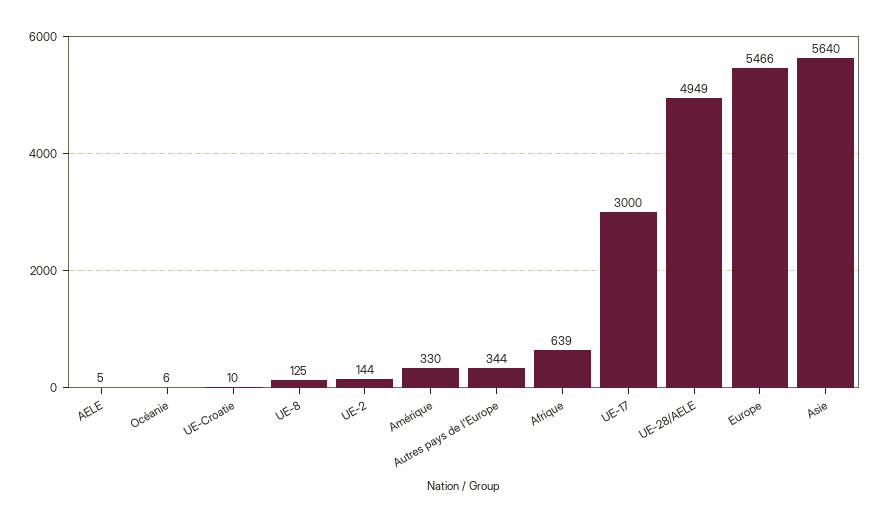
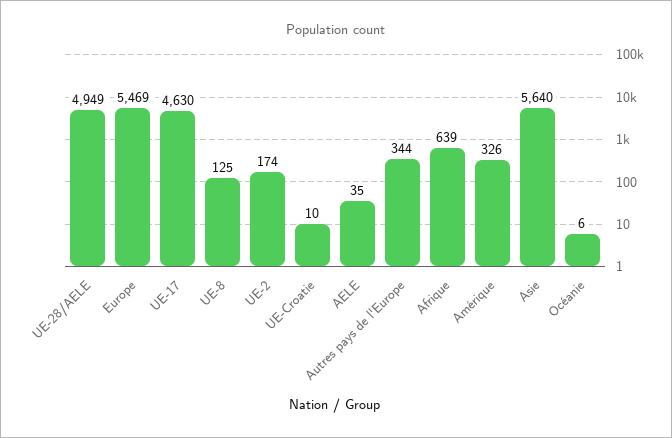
AELE: 5 -> 35
UE-2: 144 -> 174
Amérique: 330 -> 326
UE-17: 3000 -> 4630
Europe: 5466 -> 5469

